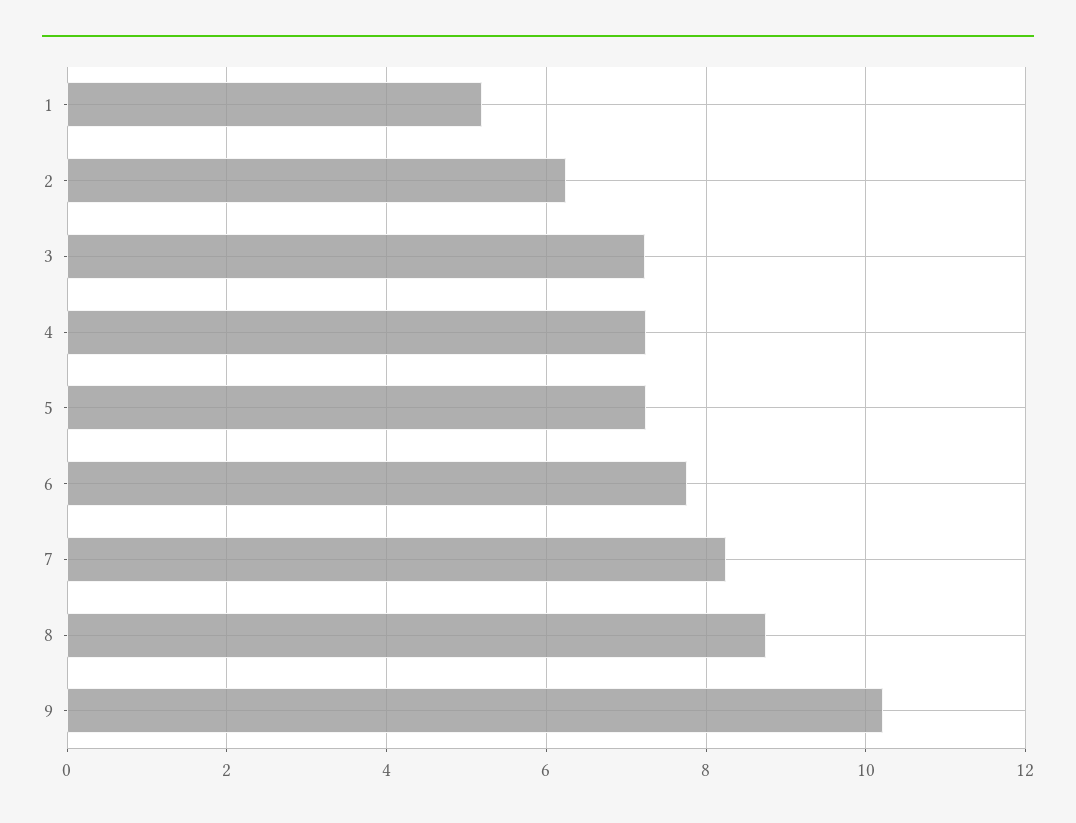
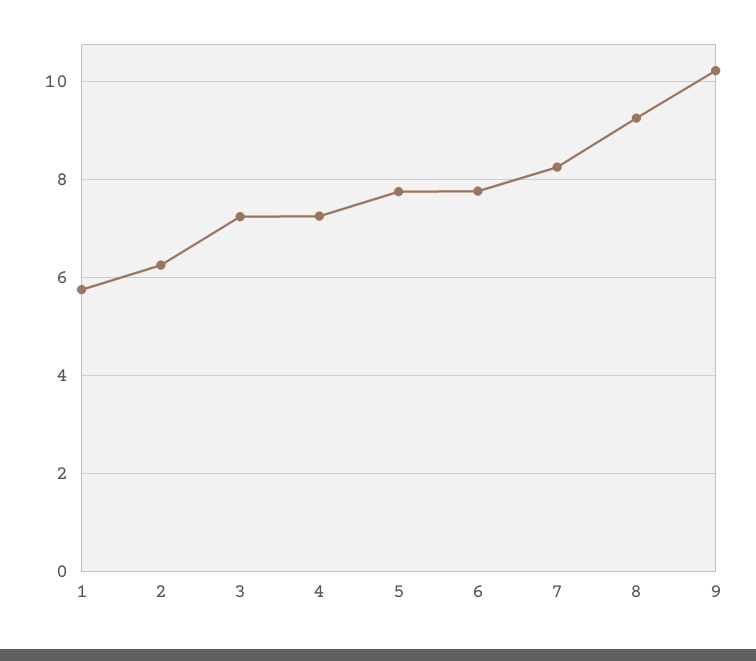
1: 5.2 -> 5.8
5: 7.2 -> 7.8
8: 8.8 -> 9.2

